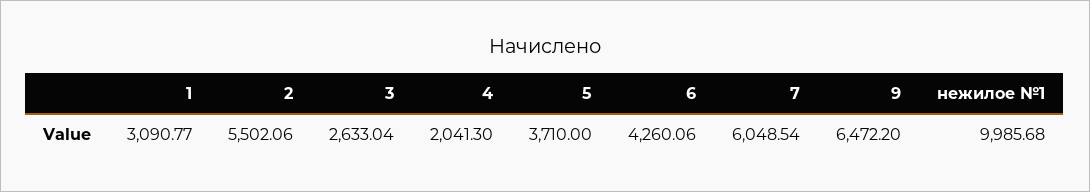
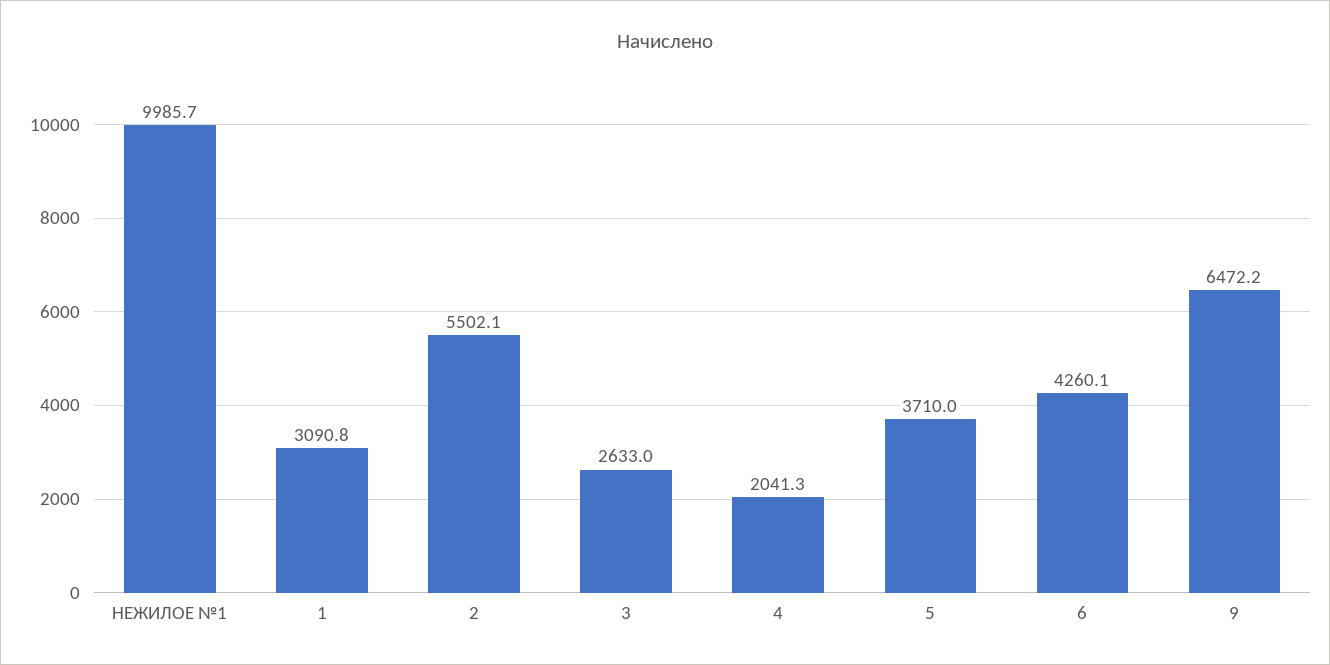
7: 6048.54 -> none

